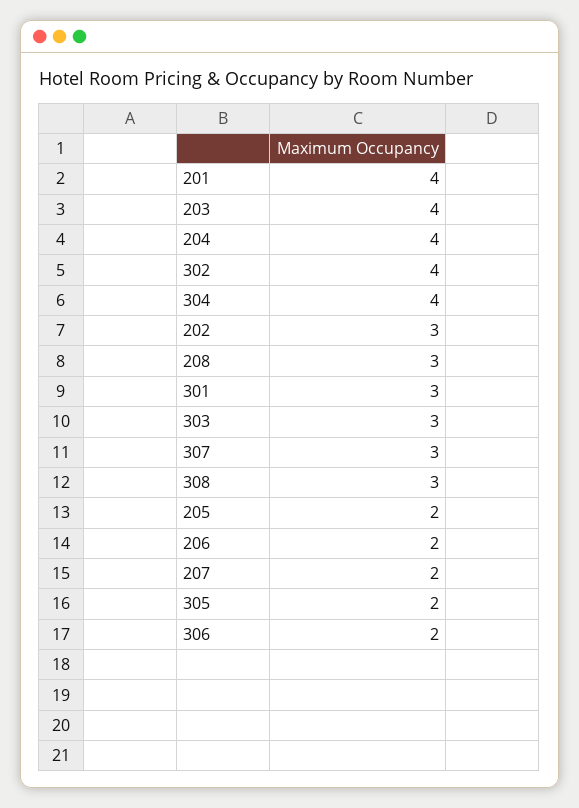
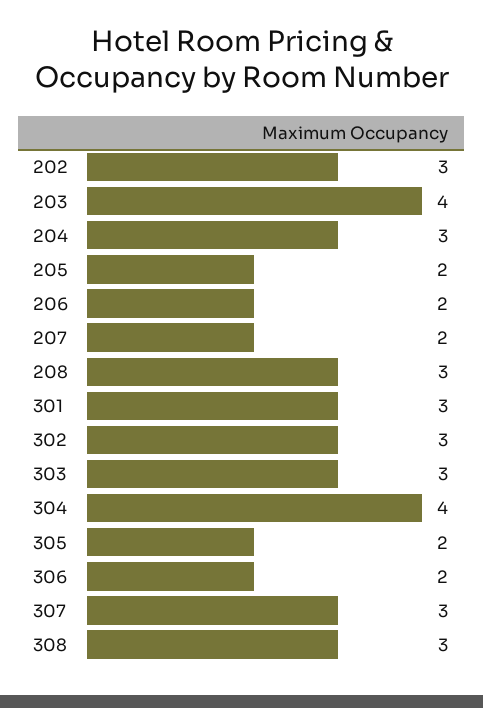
201: 4 -> none
204: 4 -> 3
302: 4 -> 3

